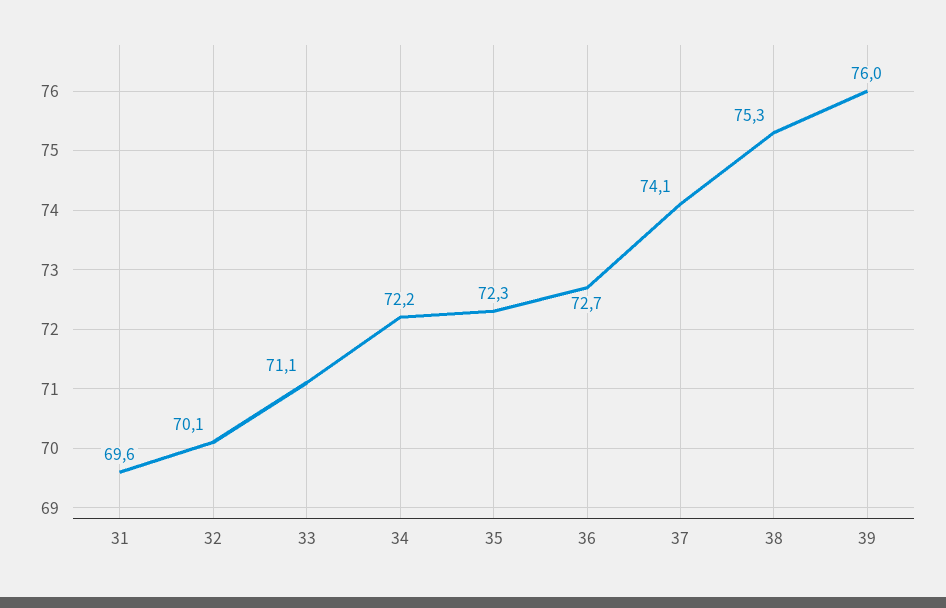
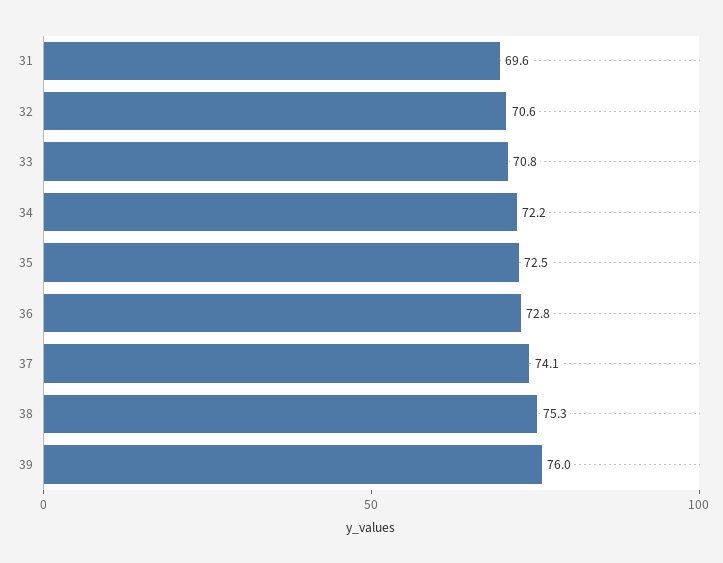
32: 70.1 -> 70.6
33: 71.1 -> 70.8
35: 72.3 -> 72.5
36: 72.7 -> 72.8

